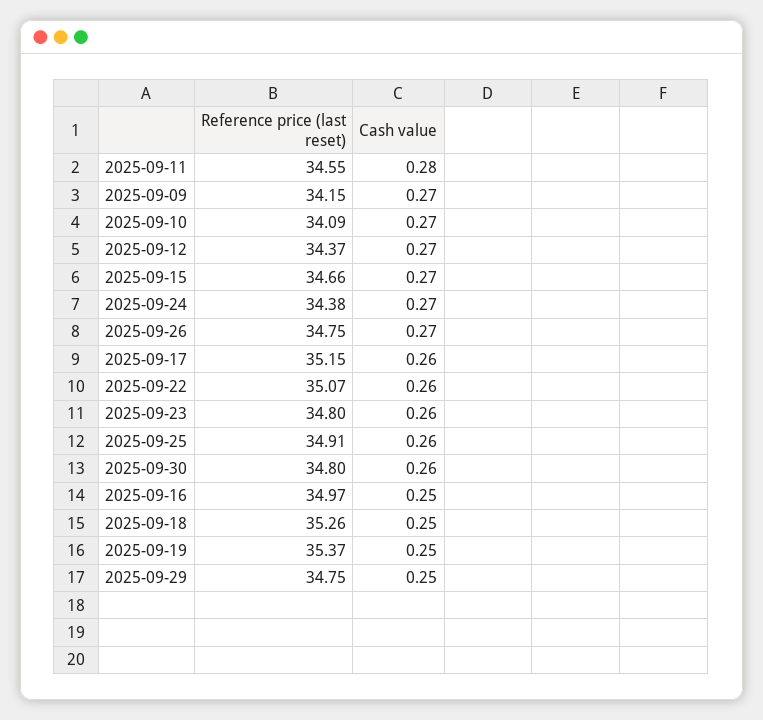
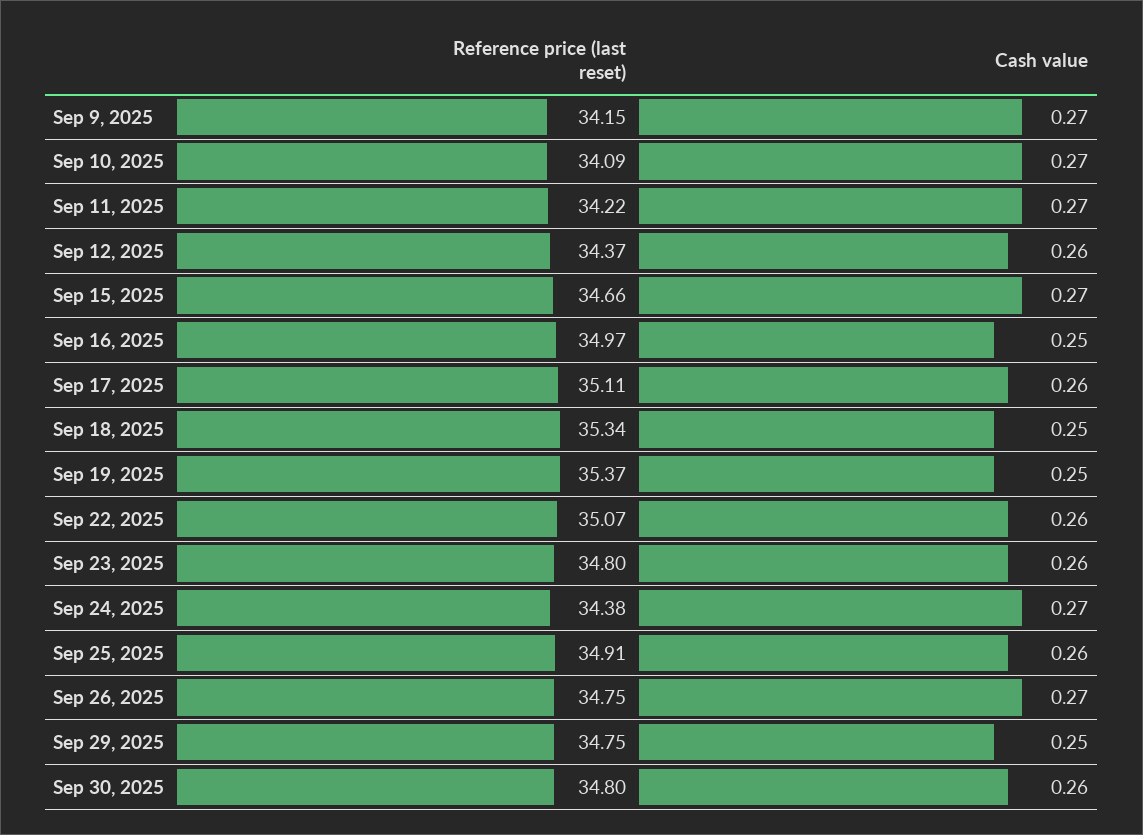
Reference price (last reset), 2025-09-11: 34.55 -> 34.22
Cash value, 2025-09-11: 0.28 -> 0.27
Cash value, 2025-09-12: 0.27 -> 0.26
Reference price (last reset), 2025-09-17: 35.15 -> 35.11
Reference price (last reset), 2025-09-18: 35.26 -> 35.34

